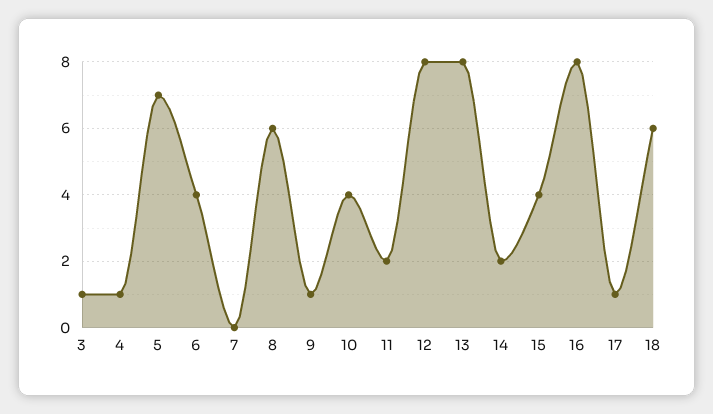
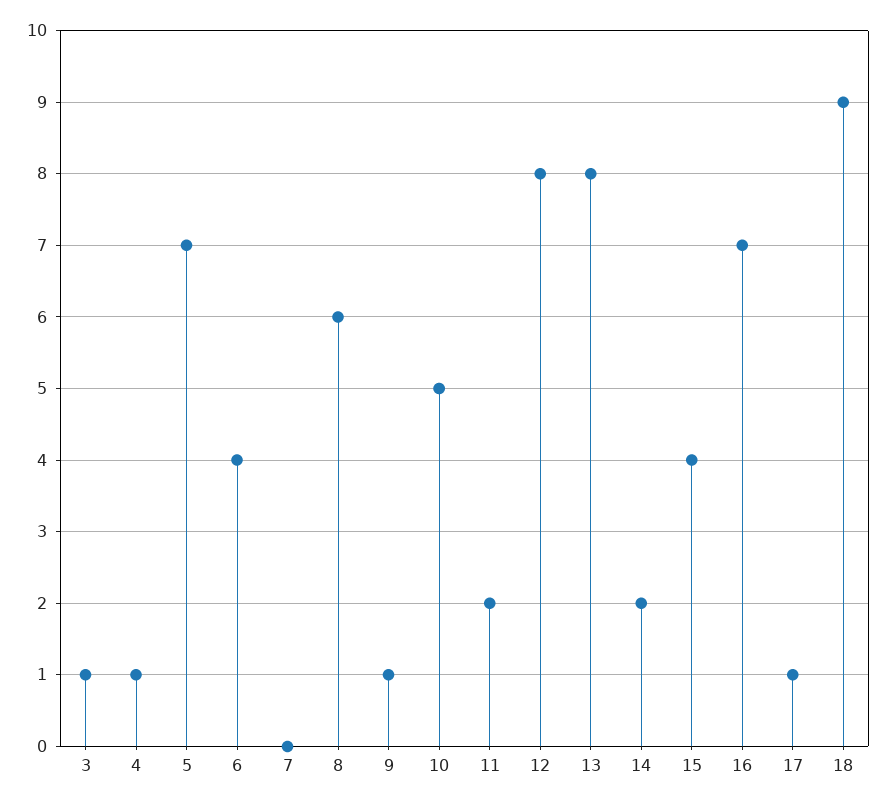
10: 4 -> 5
16: 8 -> 7
18: 6 -> 9

